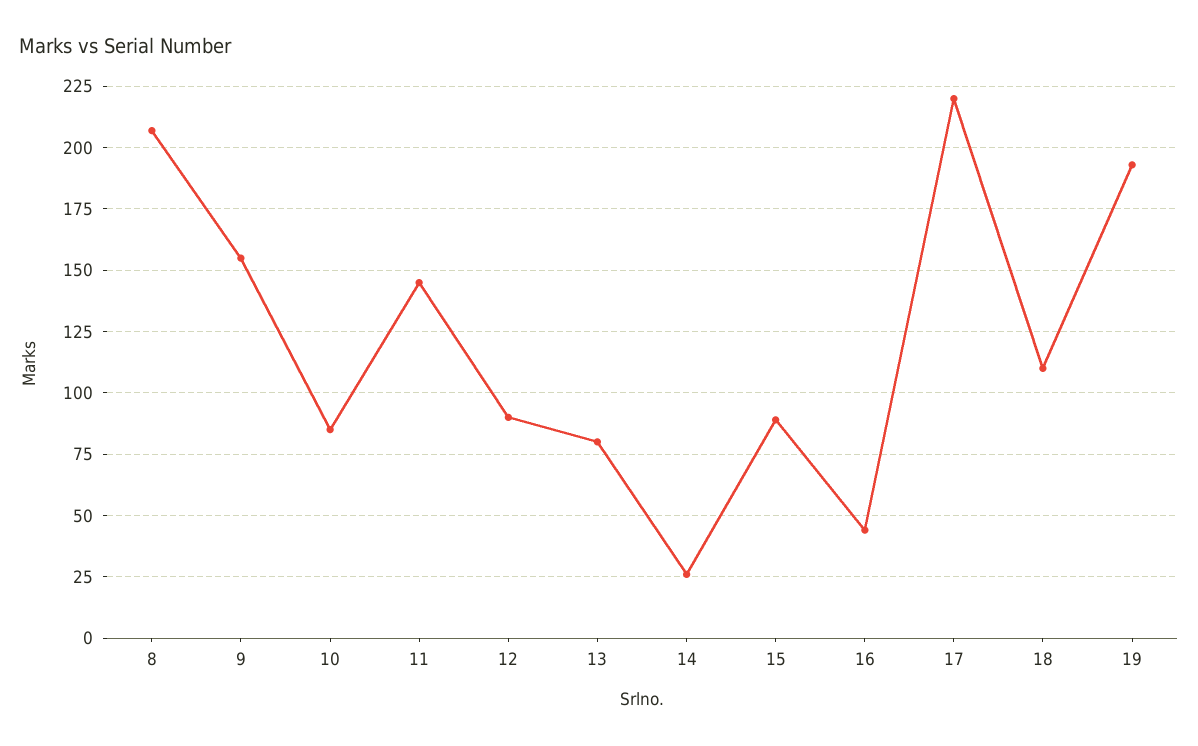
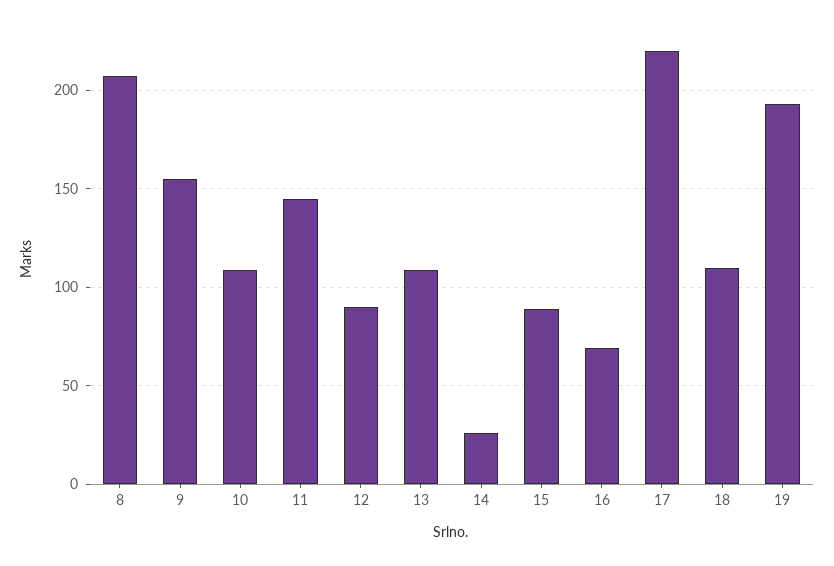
10: 85 -> 110
13: 80 -> 110
16: 45 -> 70

